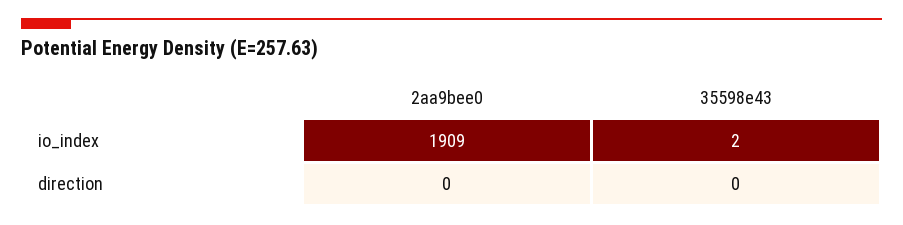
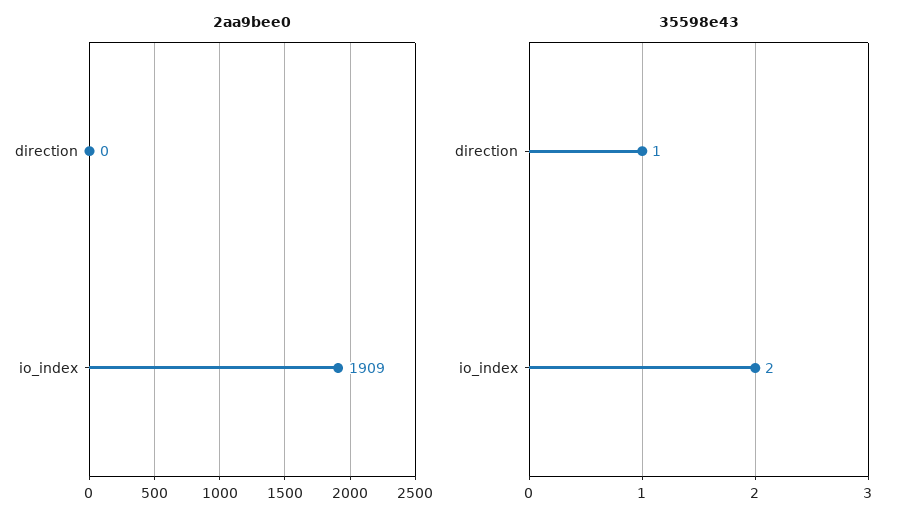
35598e43, direction: 0 -> 1

